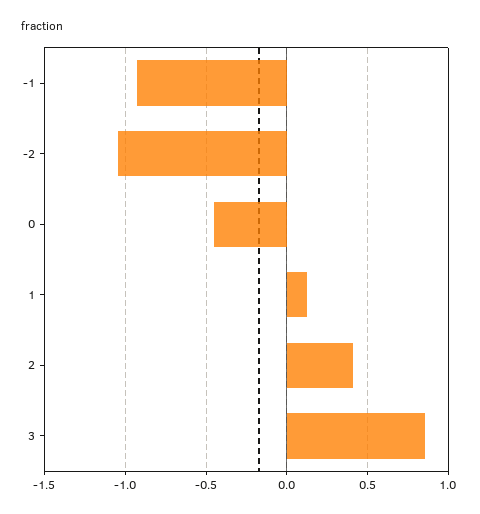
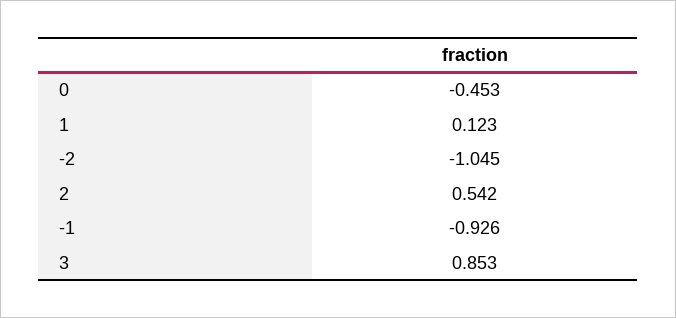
2: 0.4 -> 0.542

